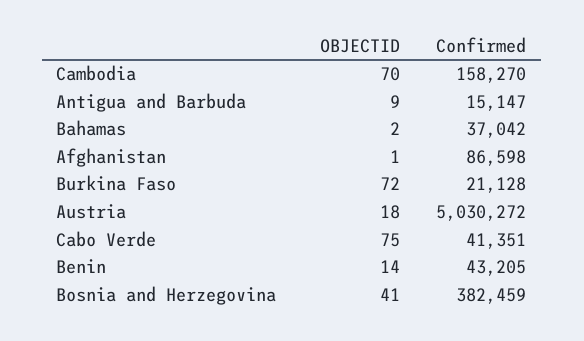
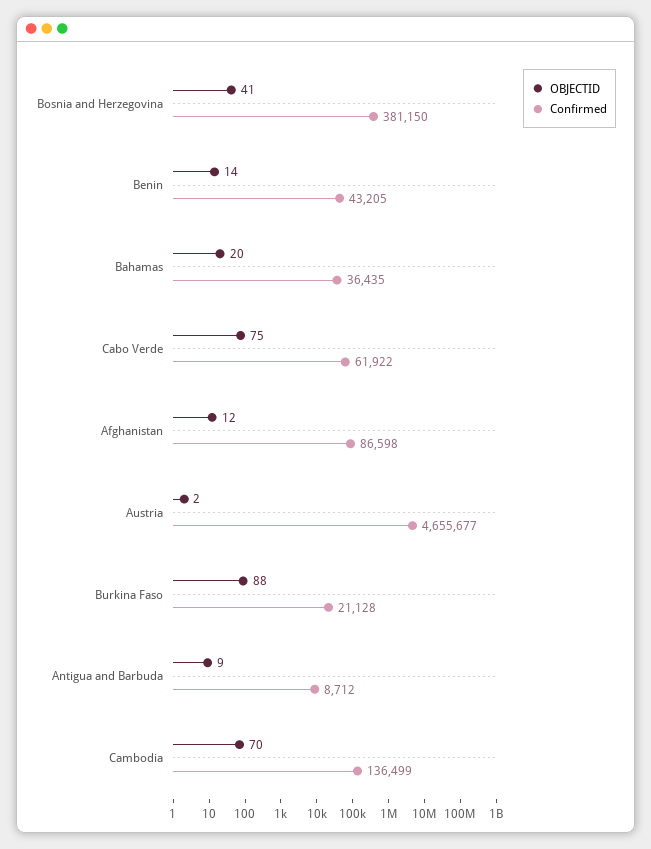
Confirmed, Cambodia: 158270 -> 136499
Confirmed, Antigua and Barbuda: 15147 -> 8712
OBJECTID, Bahamas: 2 -> 20
Confirmed, Bahamas: 37042 -> 36435
OBJECTID, Afghanistan: 1 -> 12
OBJECTID, Burkina Faso: 72 -> 88
OBJECTID, Austria: 18 -> 2
Confirmed, Austria: 5030272 -> 4655677
Confirmed, Cabo Verde: 41351 -> 61922
Confirmed, Bosnia and Herzegovina: 382459 -> 381150

